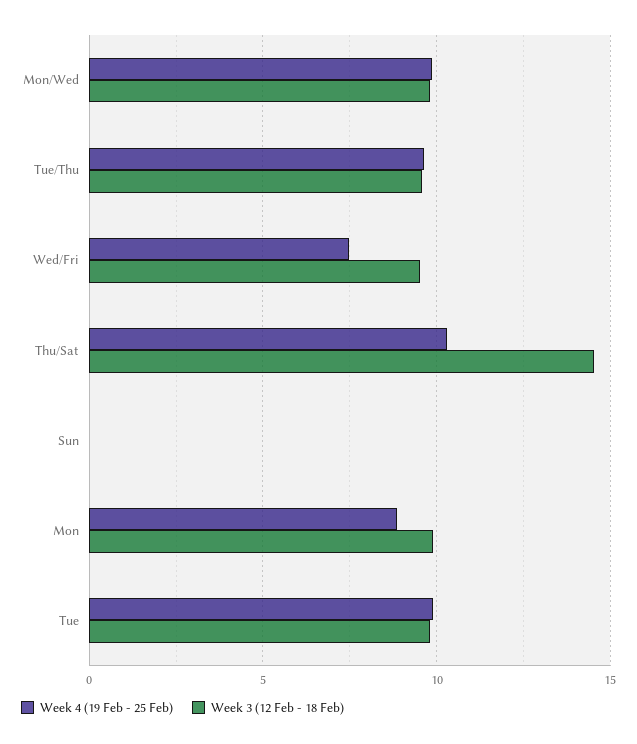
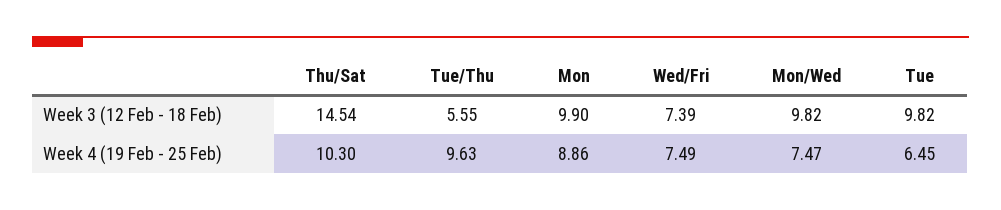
Week 4 (19 Feb - 25 Feb), Mon/Wed: 10 -> 7.47
Week 3 (12 Feb - 18 Feb), Tue/Thu: 9.5 -> 5.55
Week 3 (12 Feb - 18 Feb), Wed/Fri: 9.5 -> 7.39
Week 4 (19 Feb - 25 Feb), Sun: 0 -> none
Week 3 (12 Feb - 18 Feb), Sun: 0 -> none
Week 4 (19 Feb - 25 Feb), Tue: 10 -> 6.45

